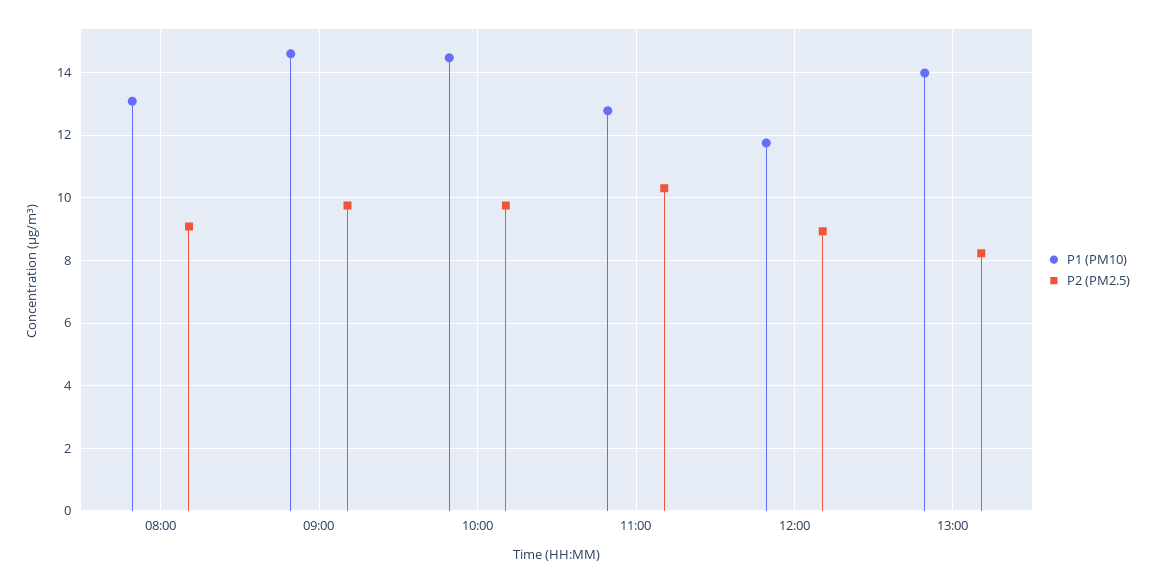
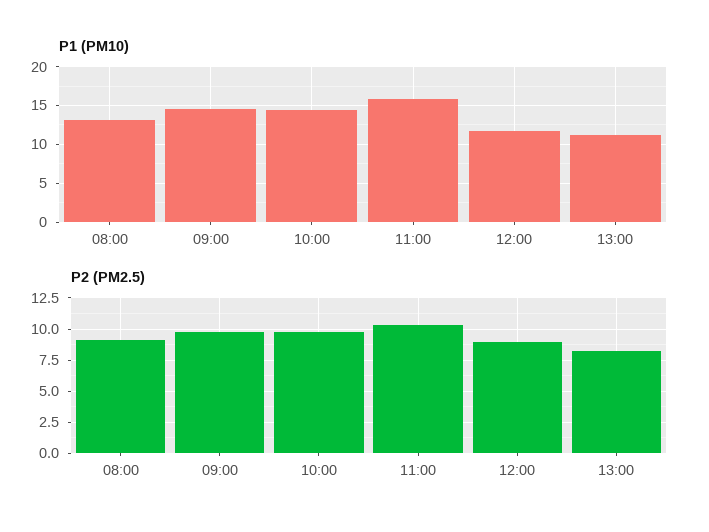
P1 (PM10), 11:00: 12.8 -> 16
P1 (PM10), 13:00: 14 -> 11

